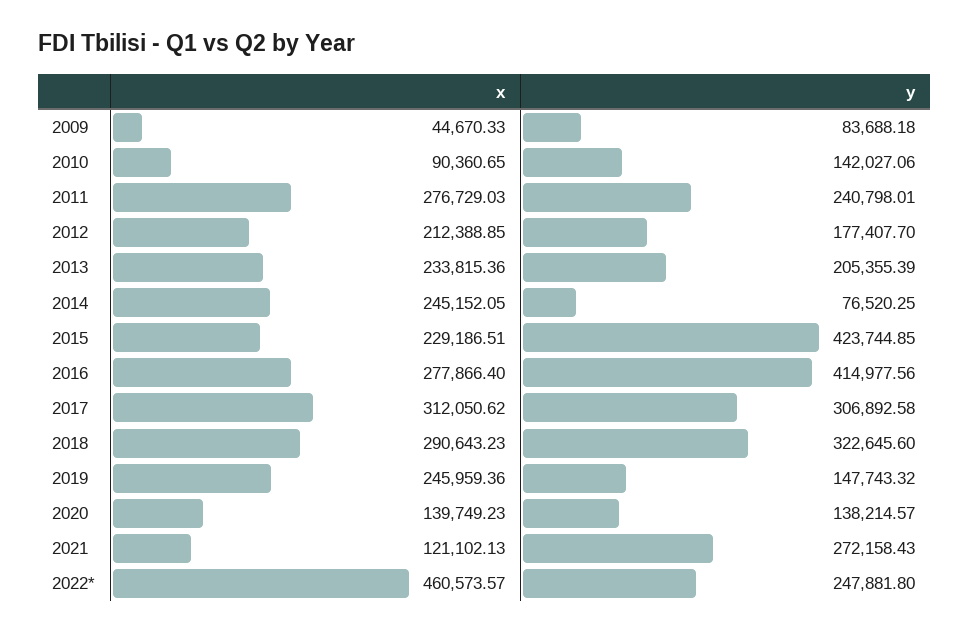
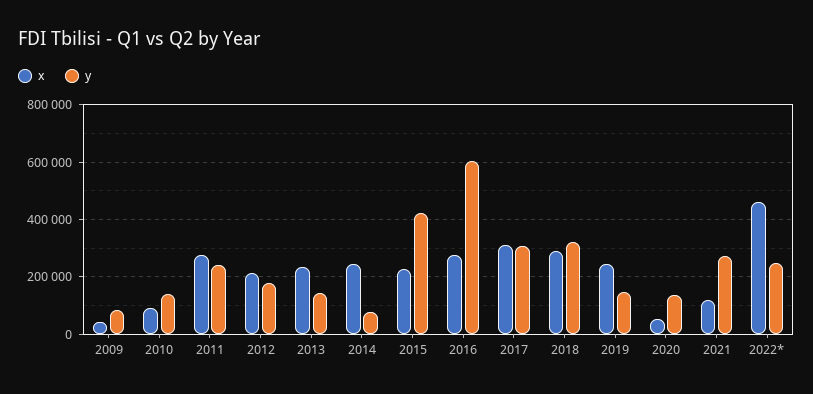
y, 2013: 205355.39 -> 150000
y, 2016: 414977.56 -> 600000
x, 2020: 139749.23 -> 50000

